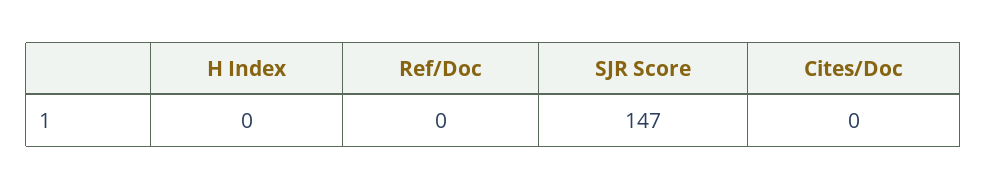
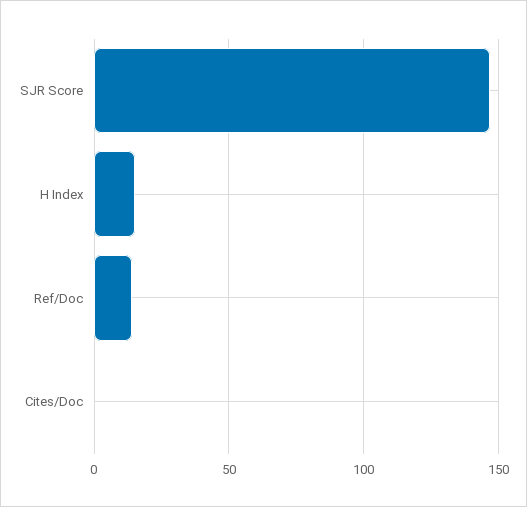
H Index: 0 -> 15
Ref/Doc: 0 -> 15

